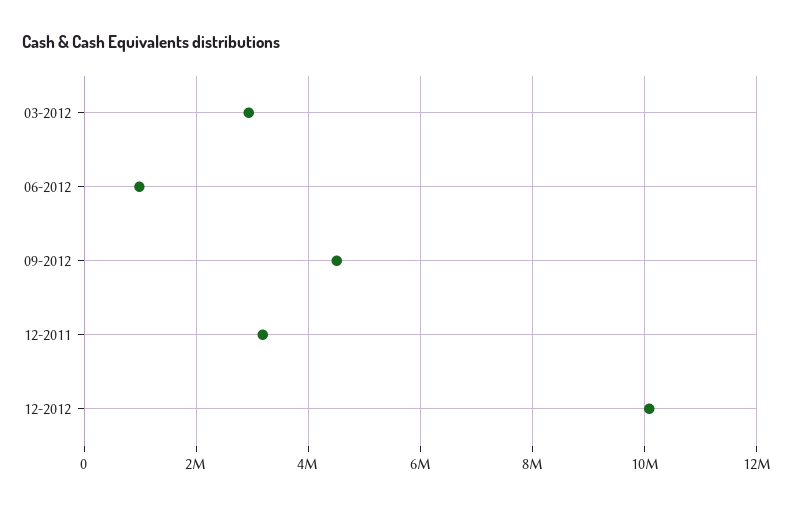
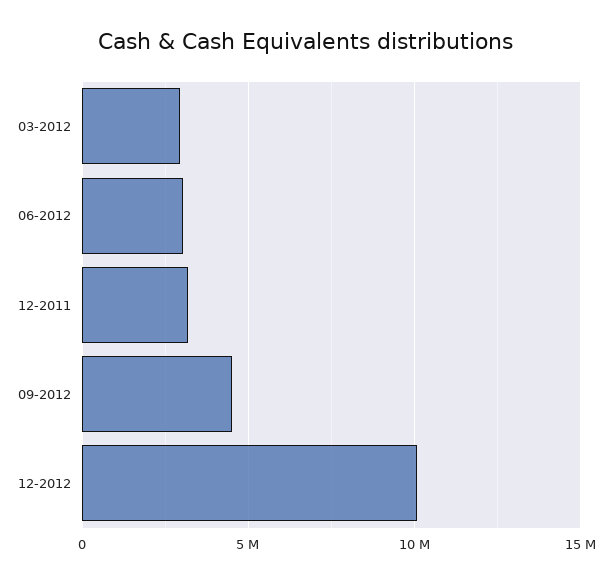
06-2012: 1000000 -> 3000000

